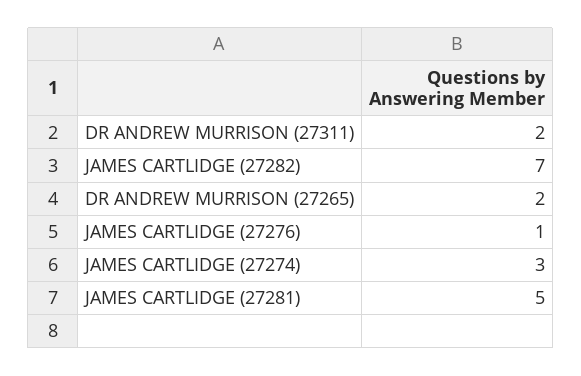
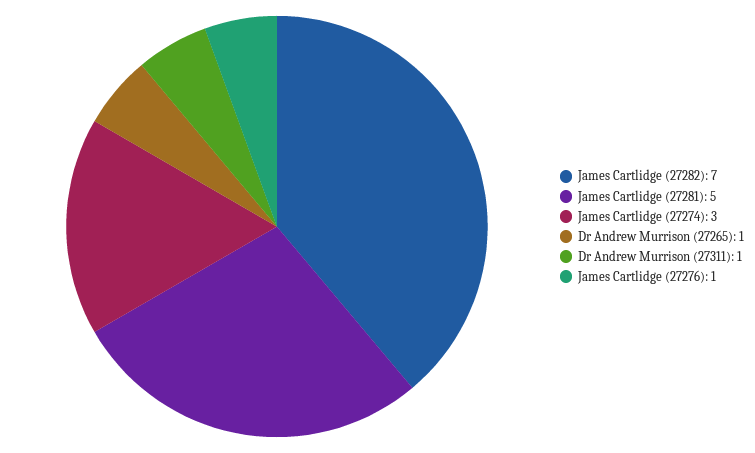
DR ANDREW MURRISON (27311): 2 -> 1
DR ANDREW MURRISON (27265): 2 -> 1

